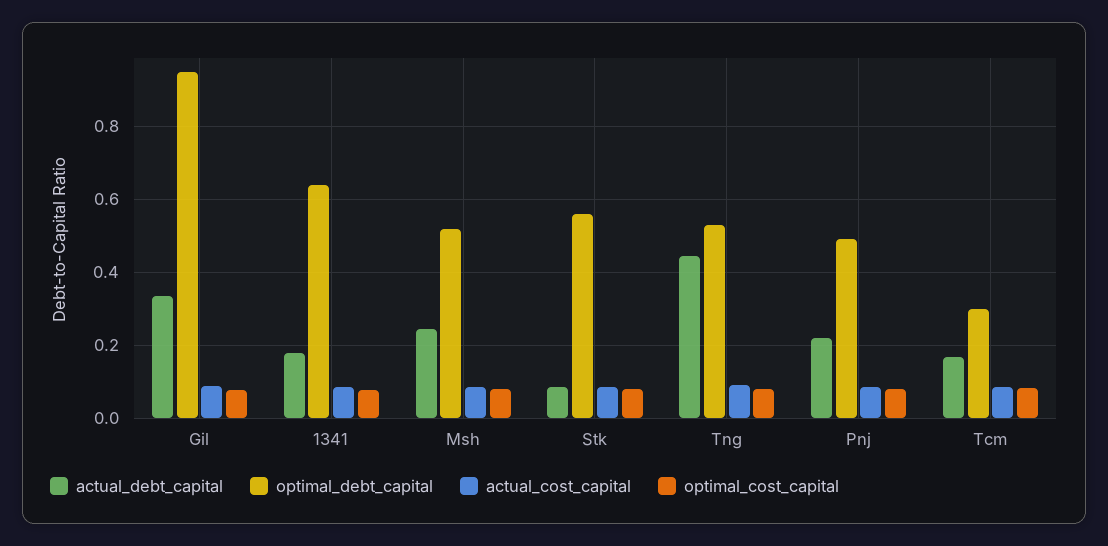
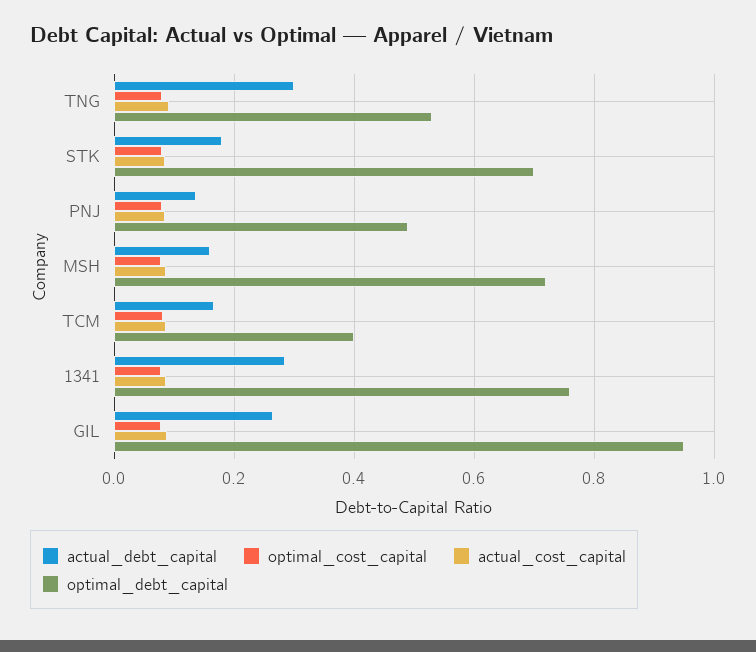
actual_debt_capital, Gil: 0.34 -> 0.26
actual_debt_capital, 1341: 0.18 -> 0.28
optimal_debt_capital, 1341: 0.64 -> 0.76
actual_debt_capital, Msh: 0.24 -> 0.16
optimal_debt_capital, Msh: 0.52 -> 0.72
actual_debt_capital, Stk: 0.08 -> 0.18
optimal_debt_capital, Stk: 0.56 -> 0.7
actual_debt_capital, Tng: 0.44 -> 0.3
actual_debt_capital, Pnj: 0.22 -> 0.14
optimal_debt_capital, Tcm: 0.3 -> 0.4

